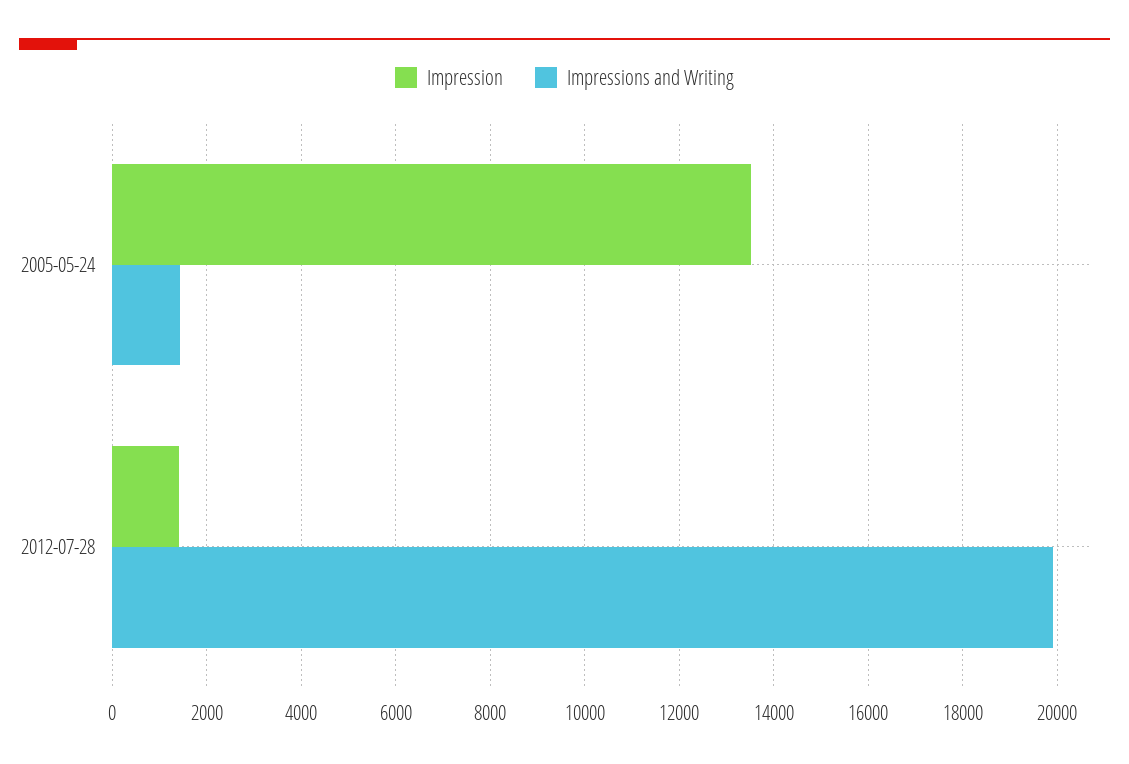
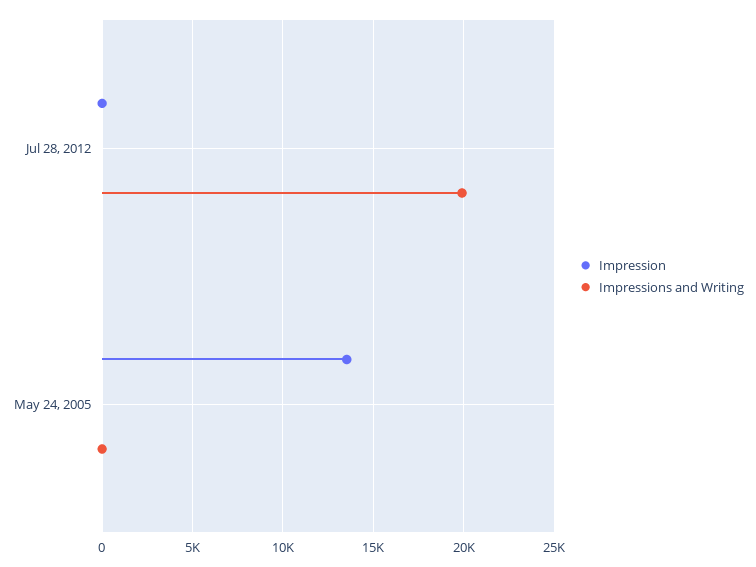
Impressions and Writing, 2005-05-24: 1400 -> 0
Impression, 2012-07-28: 1400 -> 0

